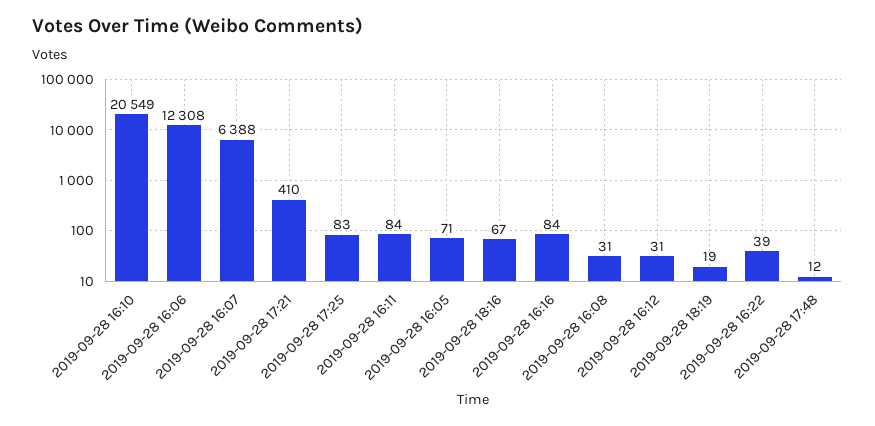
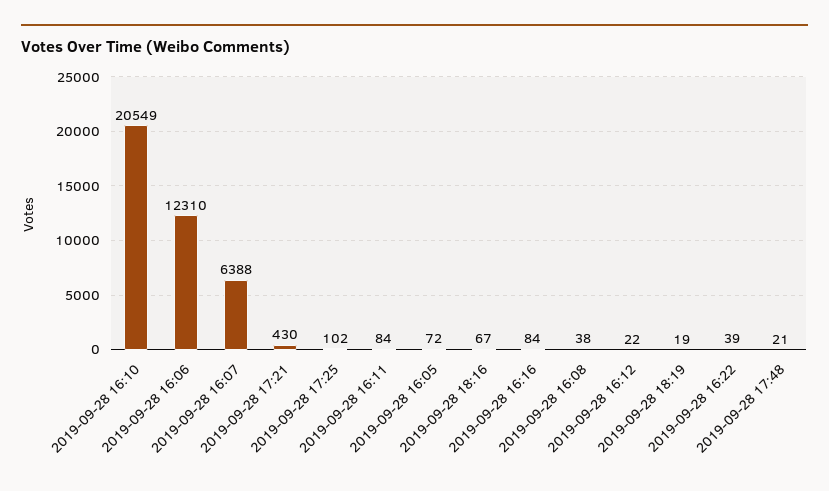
2019-09-28 16:06: 12308 -> 12310
2019-09-28 17:21: 410 -> 430
2019-09-28 17:25: 83 -> 102
2019-09-28 16:05: 71 -> 72
2019-09-28 16:08: 31 -> 38
2019-09-28 16:12: 31 -> 22
2019-09-28 17:48: 12 -> 21

